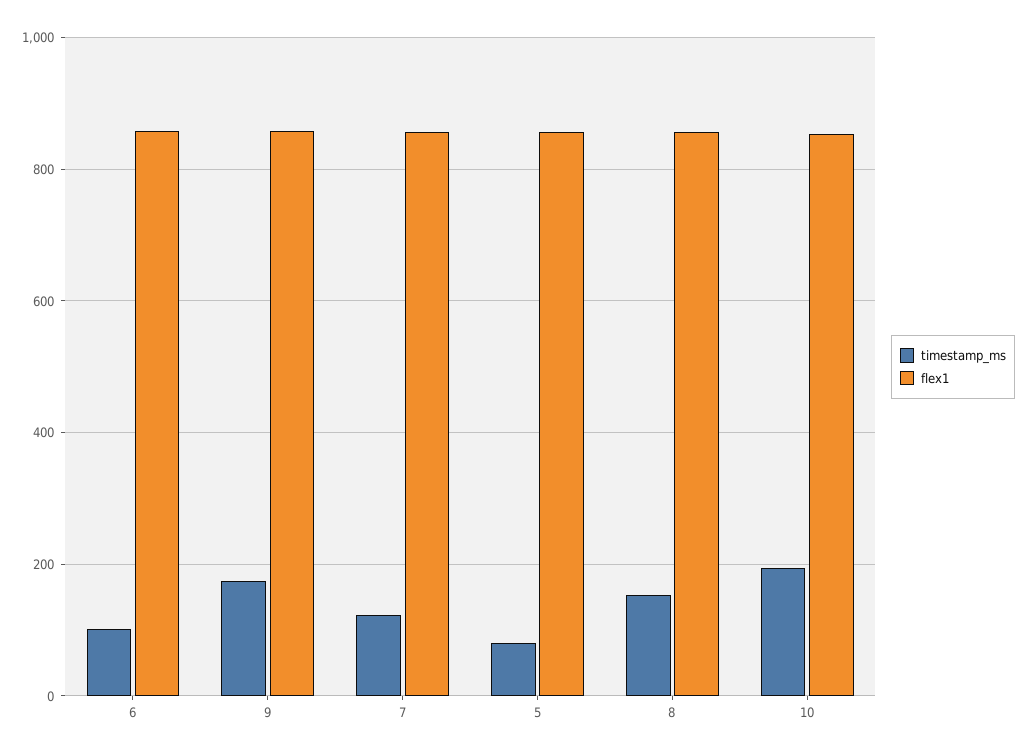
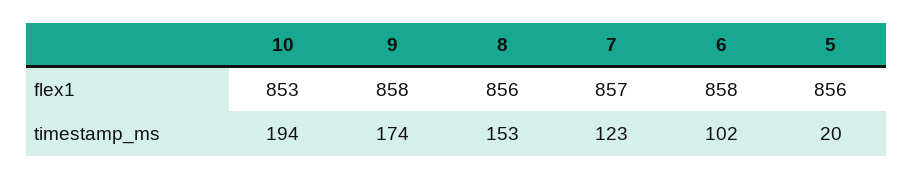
timestamp_ms, 5: 80 -> 20

